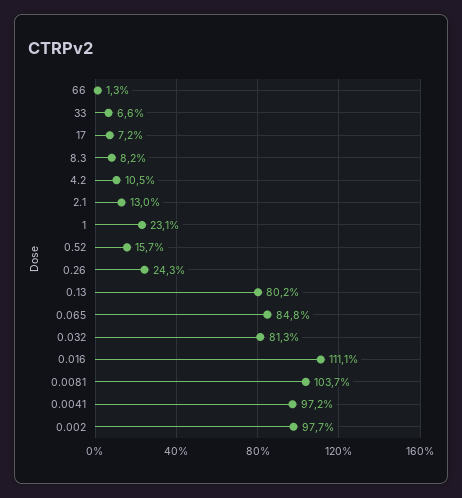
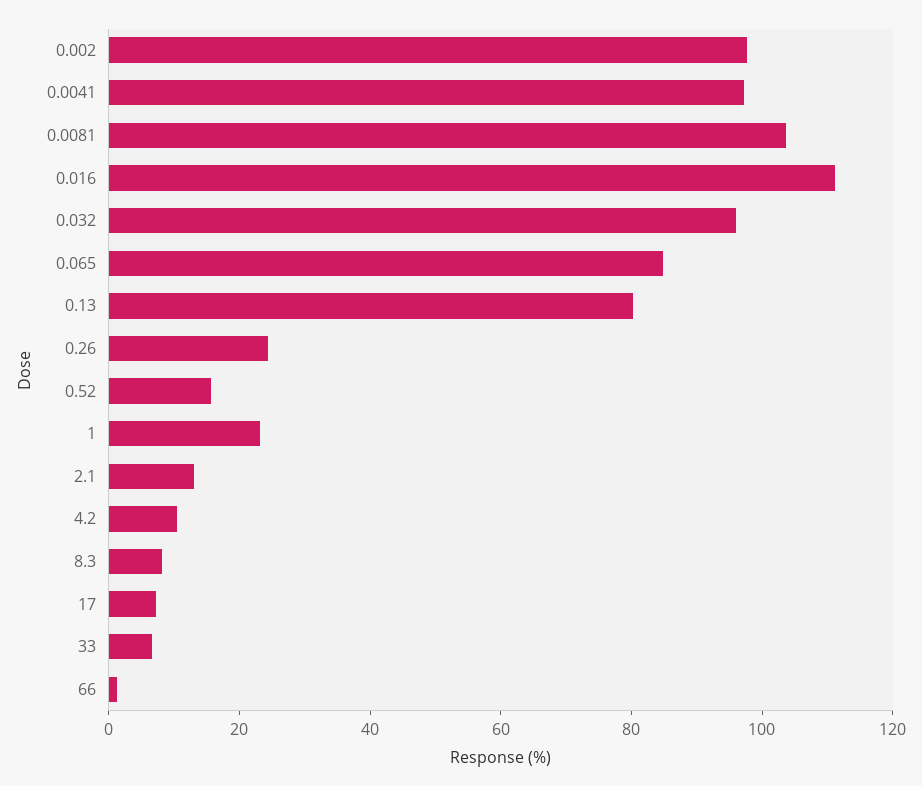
0.032: 81.3 -> 95

